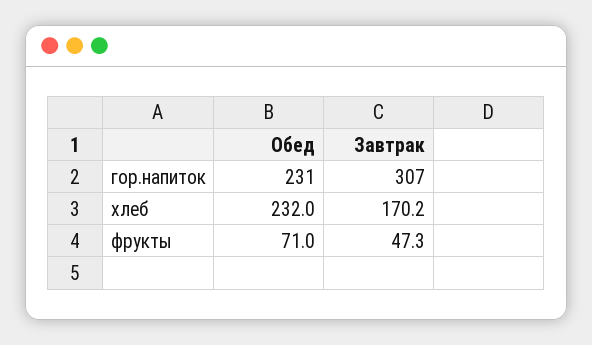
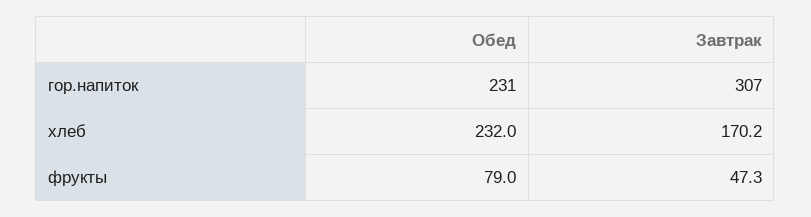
Обед, фрукты: 71 -> 79

